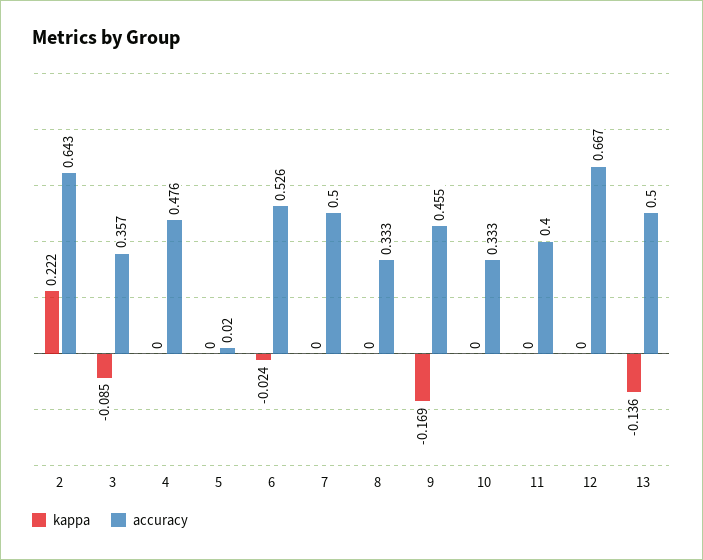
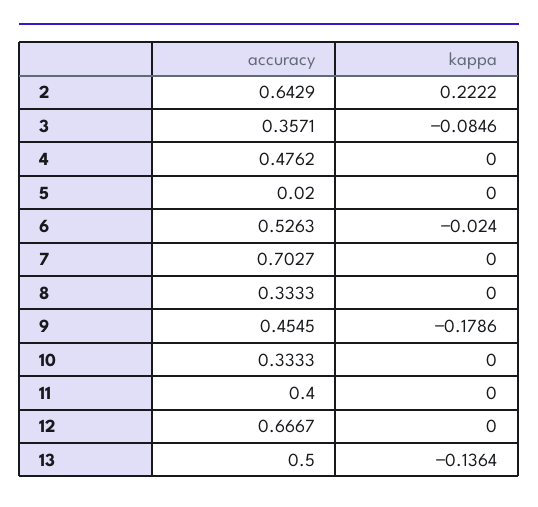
accuracy, 7: 0.5 -> 0.7027
kappa, 9: -0.169 -> -0.1786

